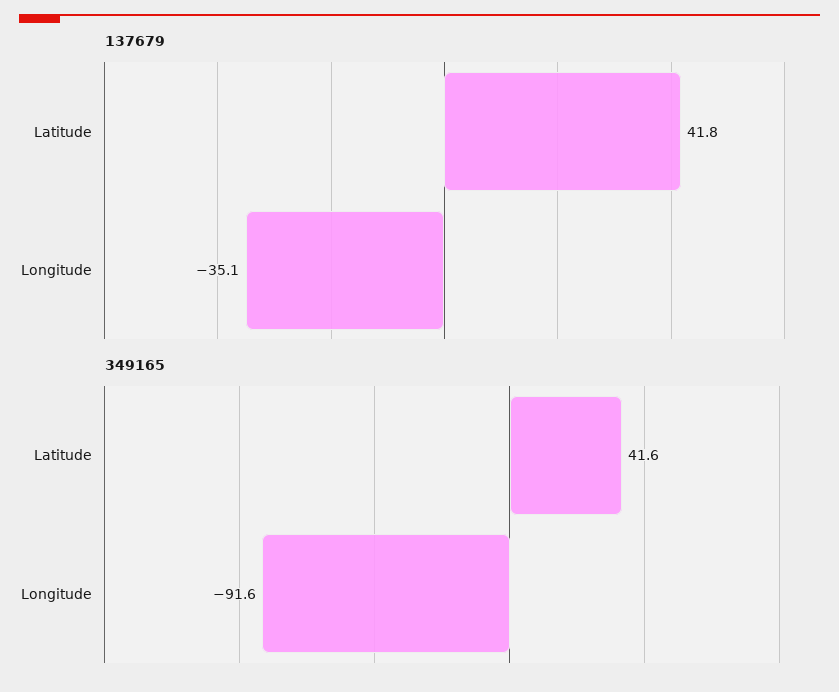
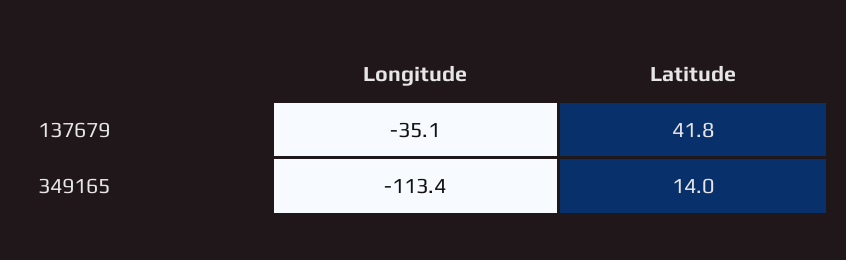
349165, Latitude: 41.6 -> 14
349165, Longitude: -91.6 -> -113.4

